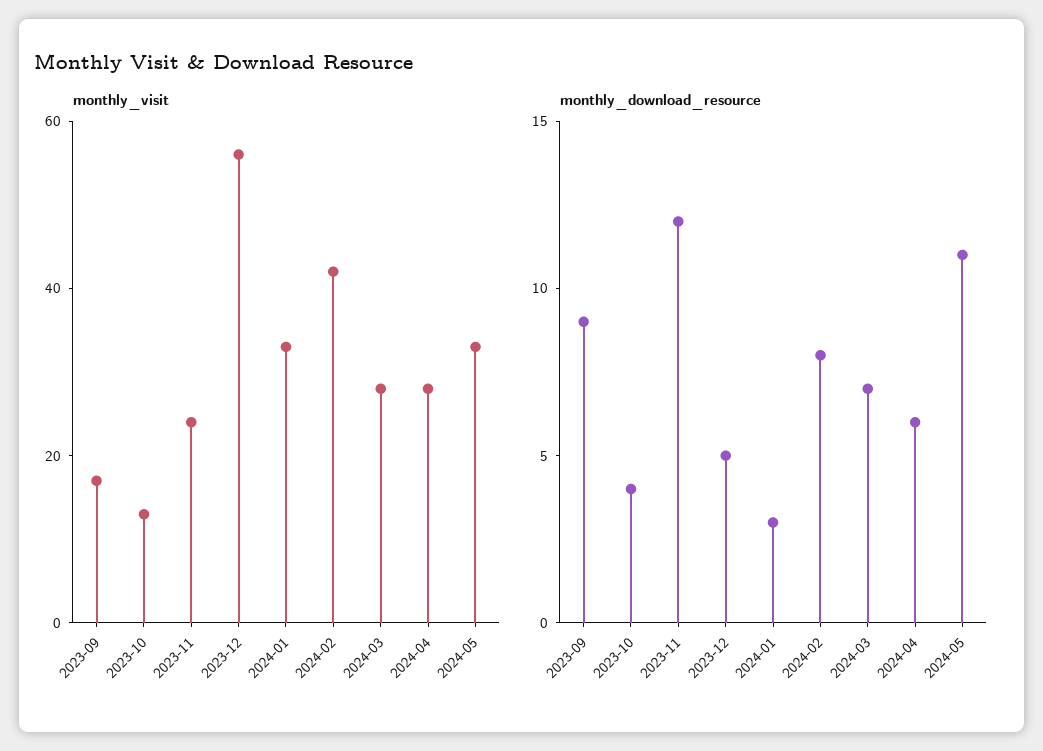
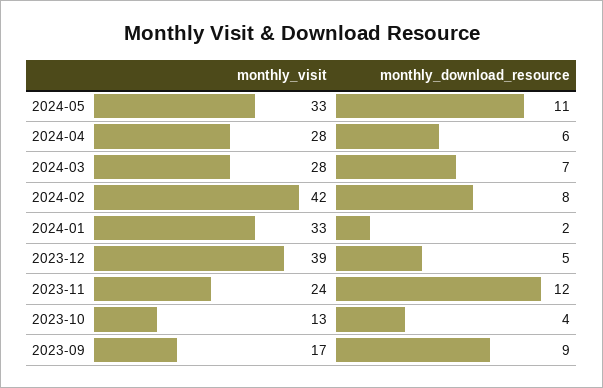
monthly_visit, 2023-12: 55 -> 39
monthly_download_resource, 2024-01: 3 -> 2

